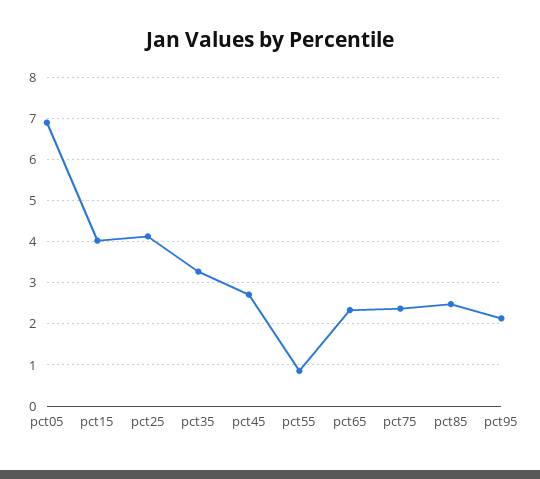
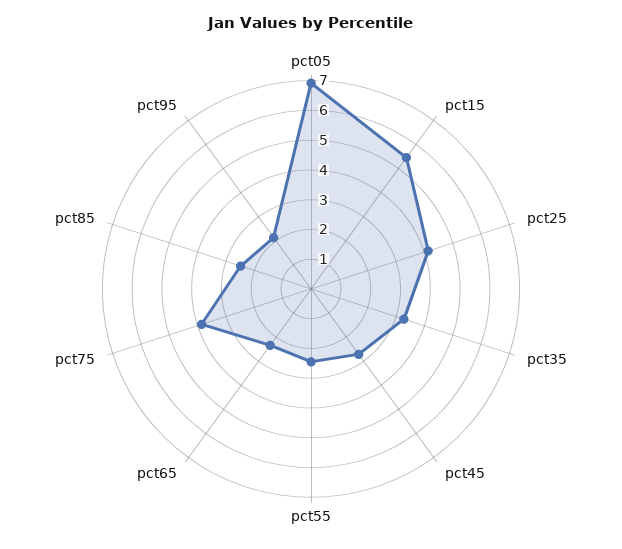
pct15: 4 -> 5.5
pct55: 0.8 -> 2.5
pct75: 2.4 -> 4

